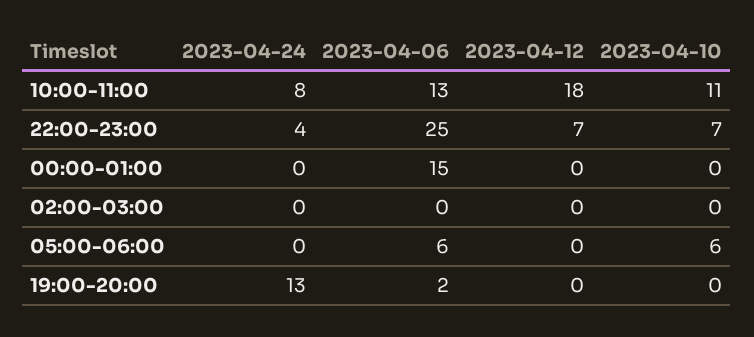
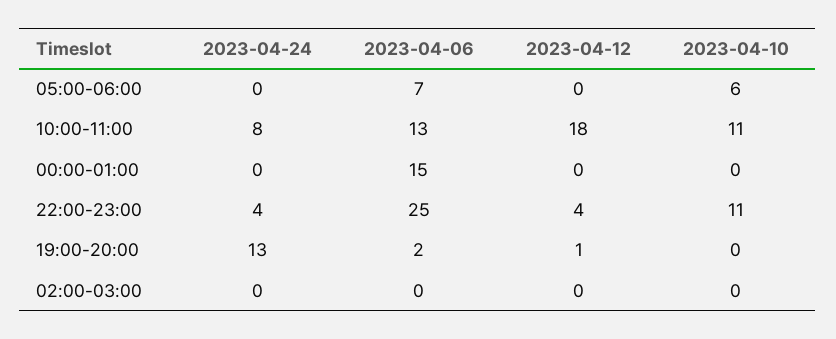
2023-04-12, 22:00-23:00: 7 -> 4
2023-04-10, 22:00-23:00: 7 -> 11
2023-04-06, 05:00-06:00: 6 -> 7
2023-04-12, 19:00-20:00: 0 -> 1

